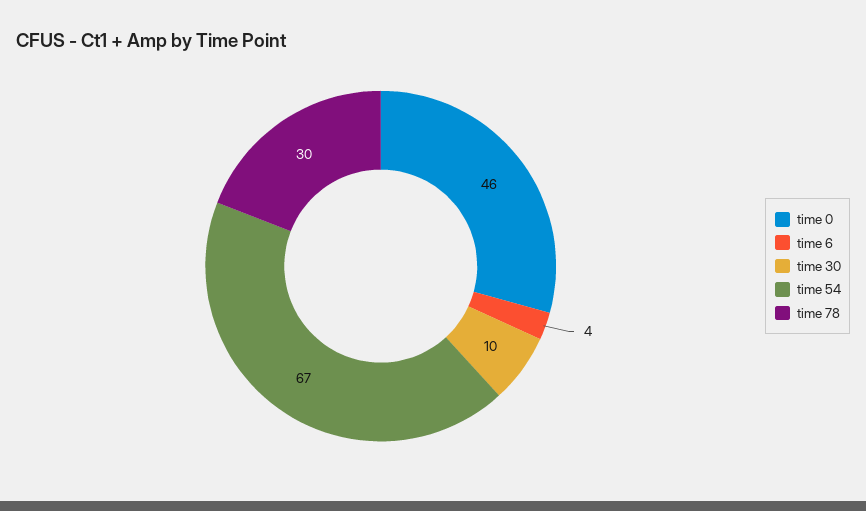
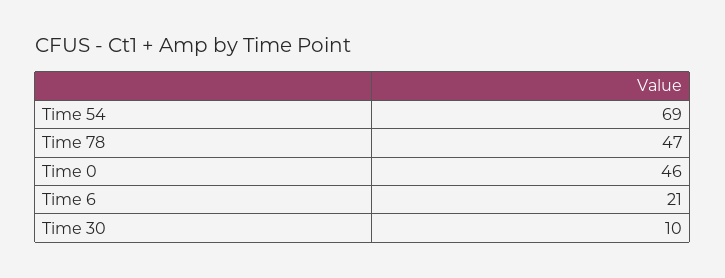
time 6: 4 -> 21
time 54: 67 -> 69
time 78: 30 -> 47

